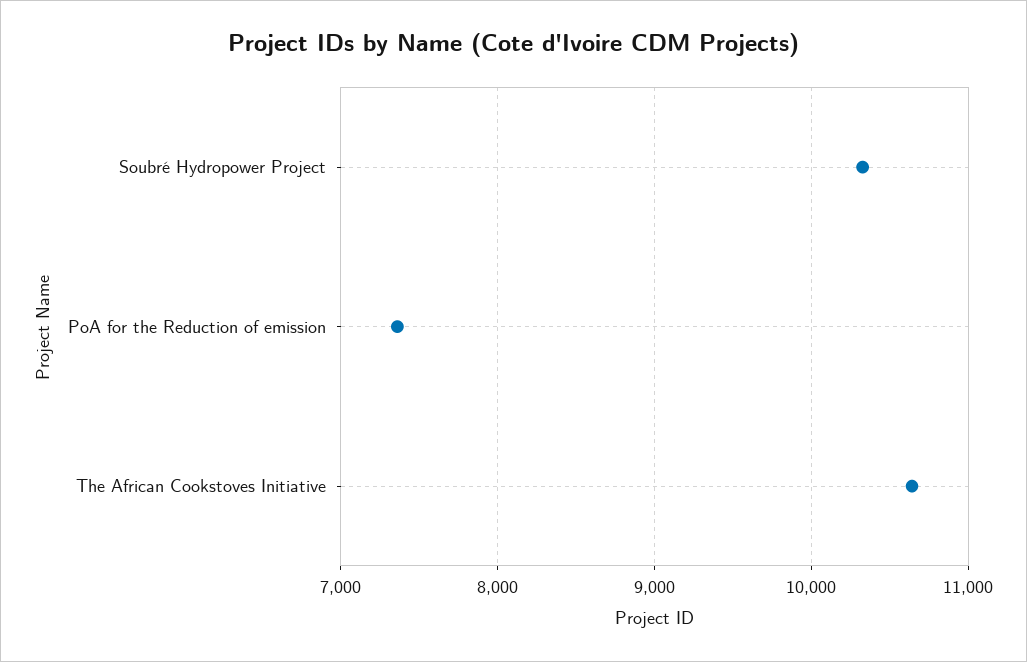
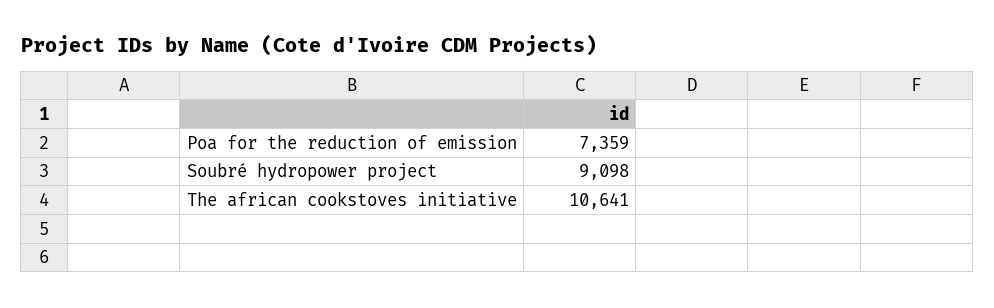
Soubré Hydropower Project: 10300 -> 9098

